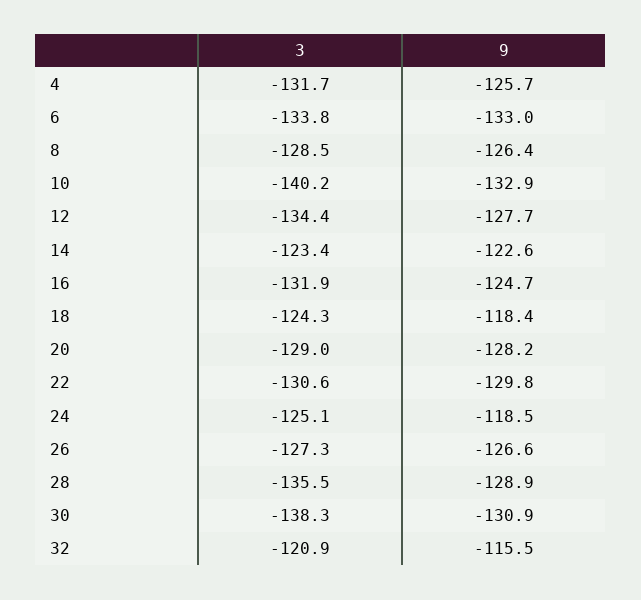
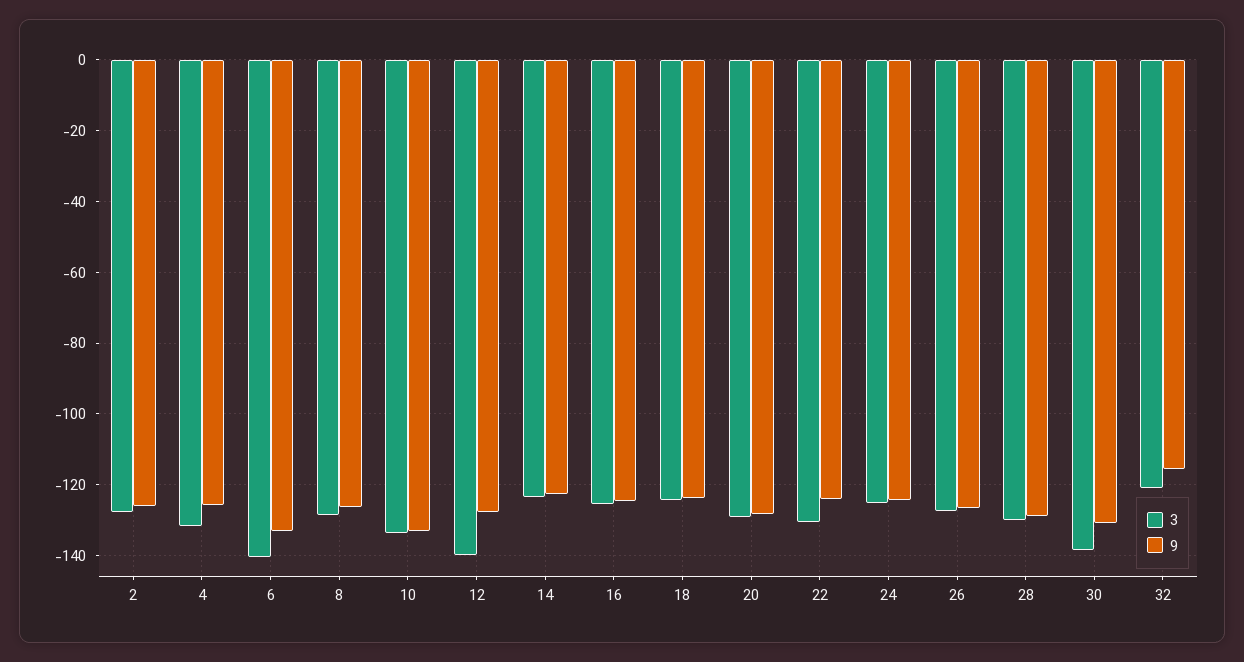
3, 6: -133.8 -> -140
3, 10: -140.2 -> -134
3, 12: -134.4 -> -140
3, 16: -131.9 -> -126
9, 18: -118.4 -> -124
9, 22: -129.8 -> -124
9, 24: -118.5 -> -124
3, 28: -135.5 -> -130
3, 2: none -> -128
9, 2: none -> -126

